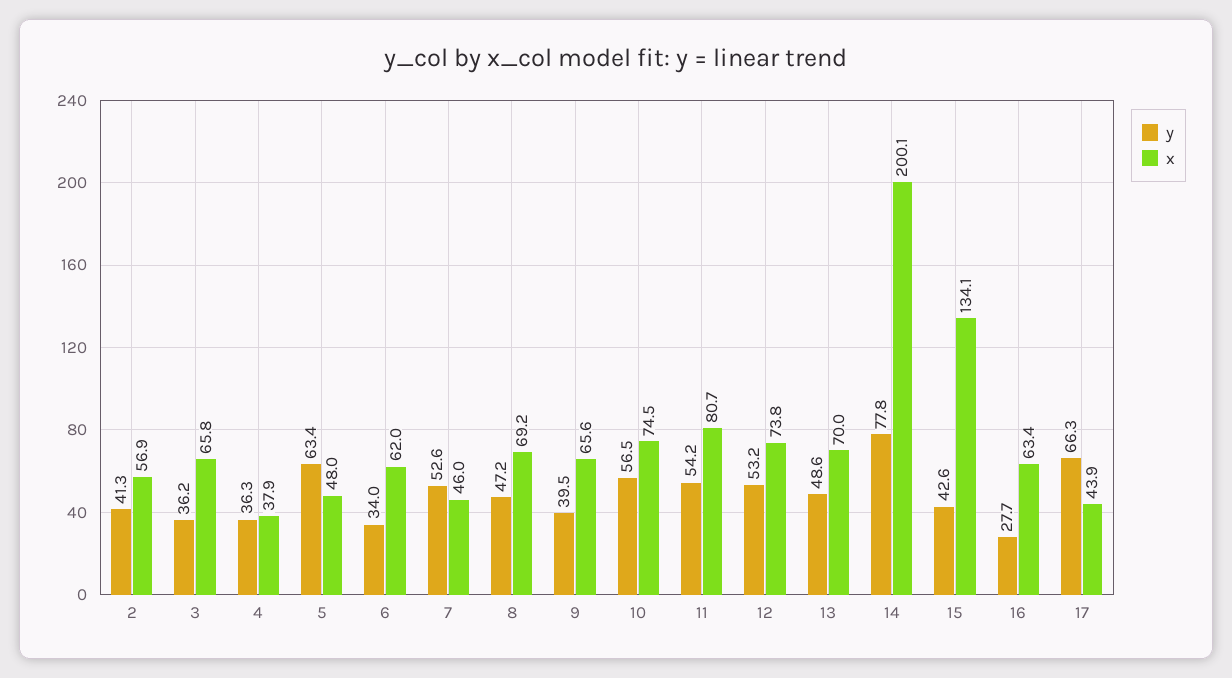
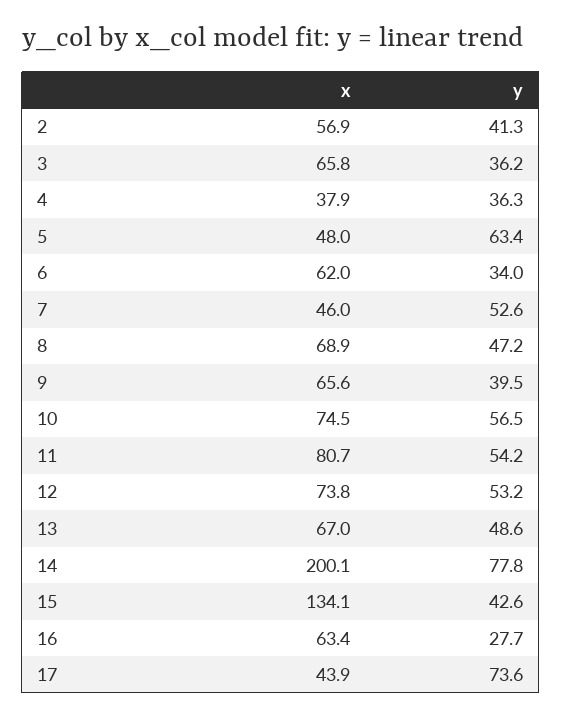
x, 8: 69.2 -> 68.9
x, 13: 70 -> 67
y, 17: 66.3 -> 73.6

